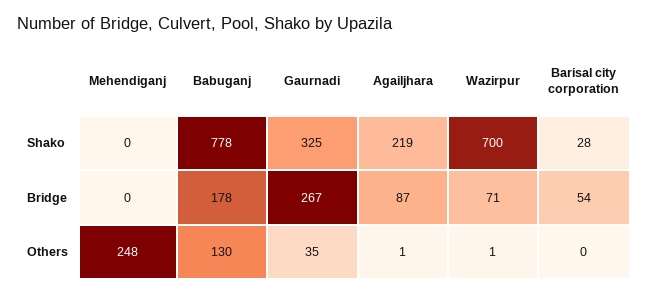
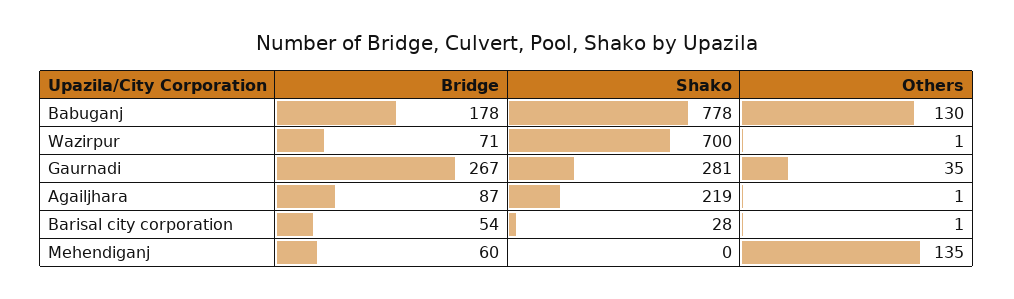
Gaurnadi, Shako: 325 -> 281
Mehendiganj, Bridge: 0 -> 60
Mehendiganj, Others: 248 -> 135
Barisal city corporation, Others: 0 -> 1

